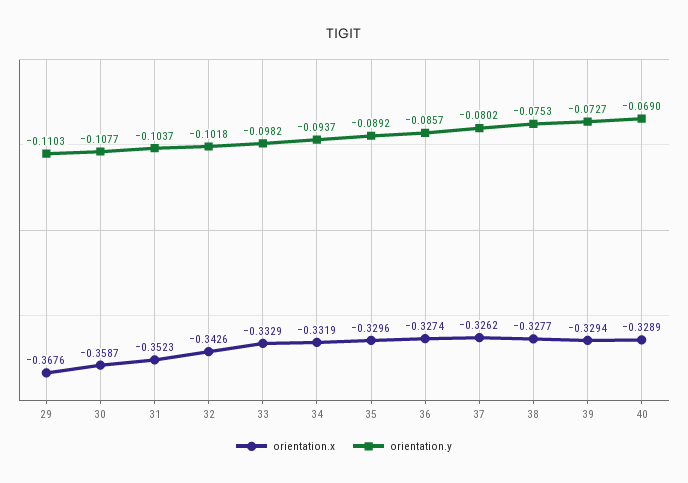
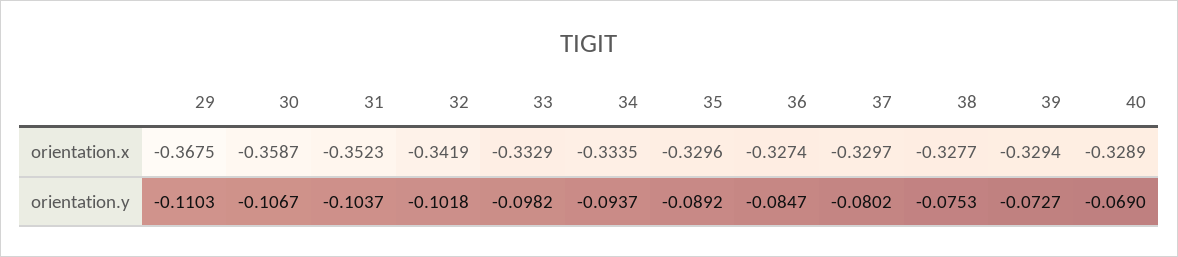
orientation.x, 29: -0.3676 -> -0.3675
orientation.y, 30: -0.1077 -> -0.1067
orientation.x, 32: -0.3426 -> -0.3419
orientation.x, 34: -0.3319 -> -0.3335
orientation.y, 36: -0.0857 -> -0.0847
orientation.x, 37: -0.3262 -> -0.3297

